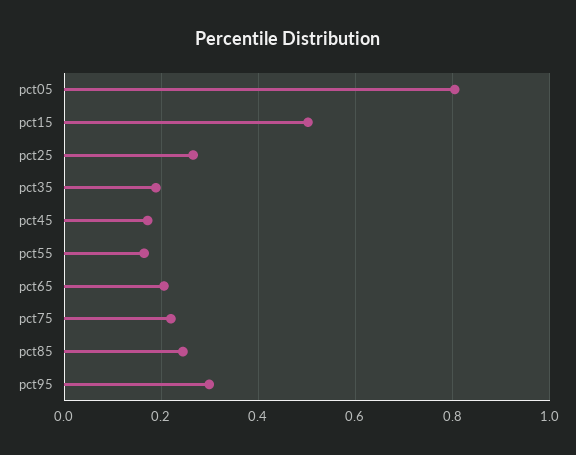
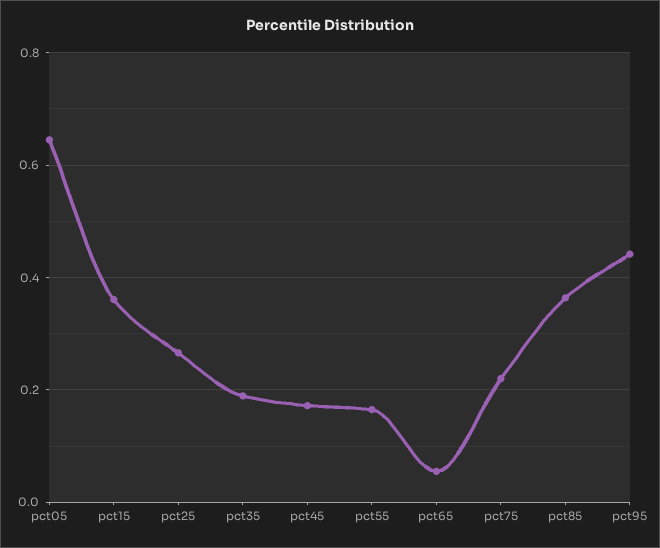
pct05: 0.8 -> 0.64
pct15: 0.5 -> 0.36
pct65: 0.2 -> 0.06
pct85: 0.24 -> 0.36
pct95: 0.3 -> 0.44

